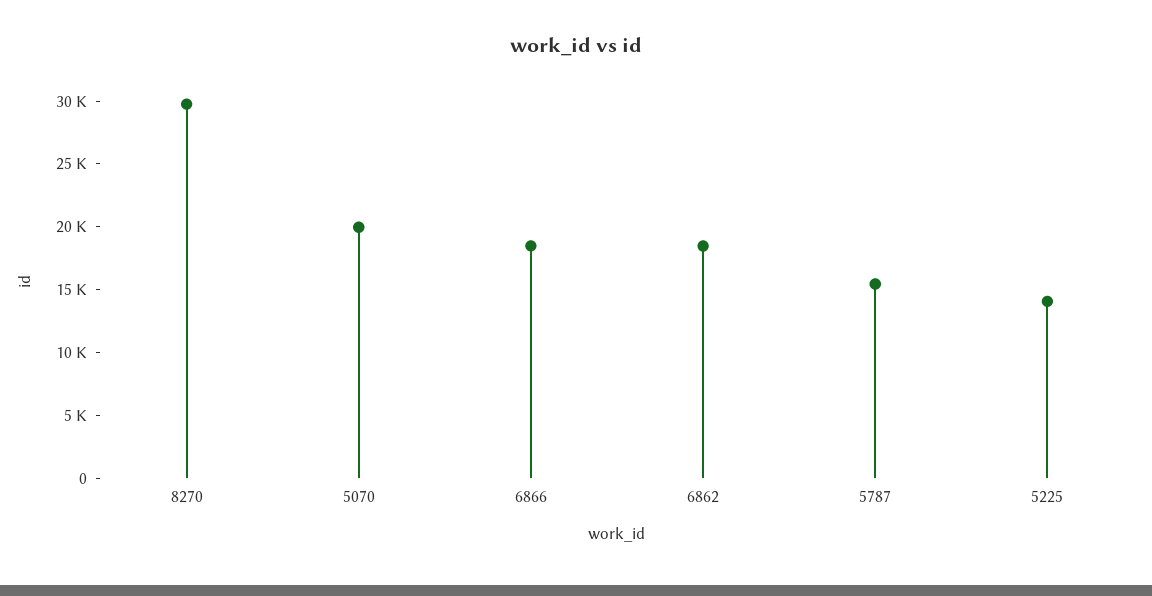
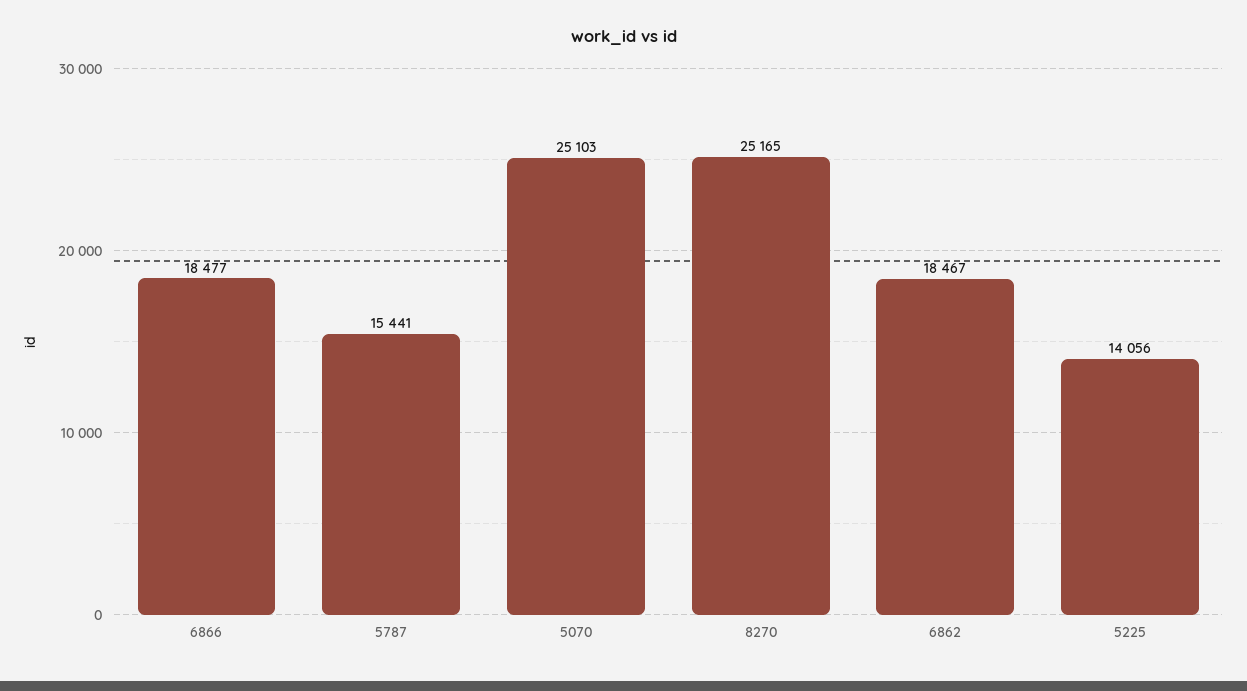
8270: 30000 -> 25165
5070: 20000 -> 25103

